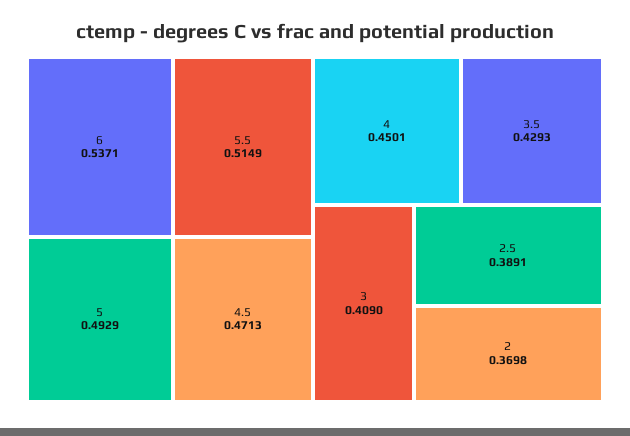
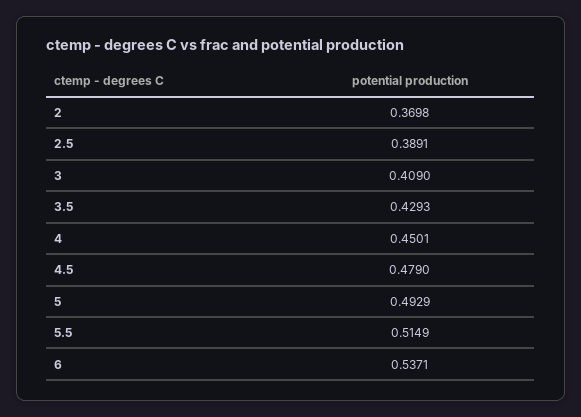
4.5: 0.4713 -> 0.479

